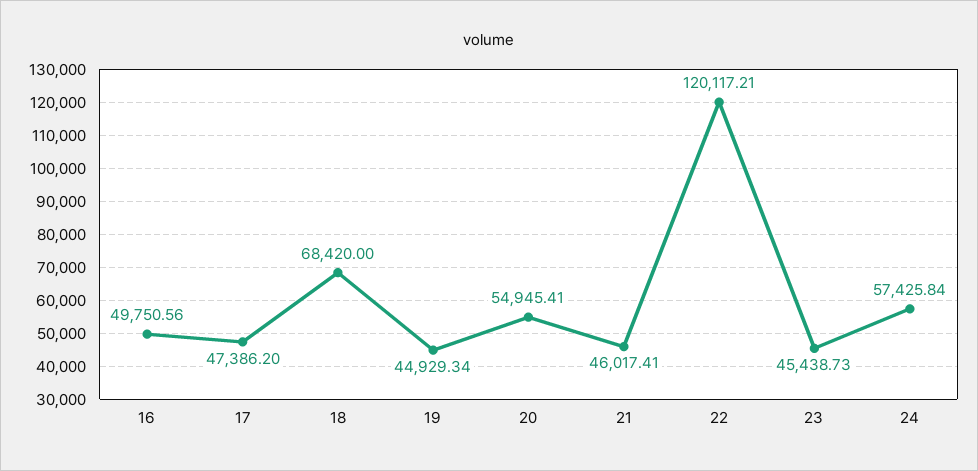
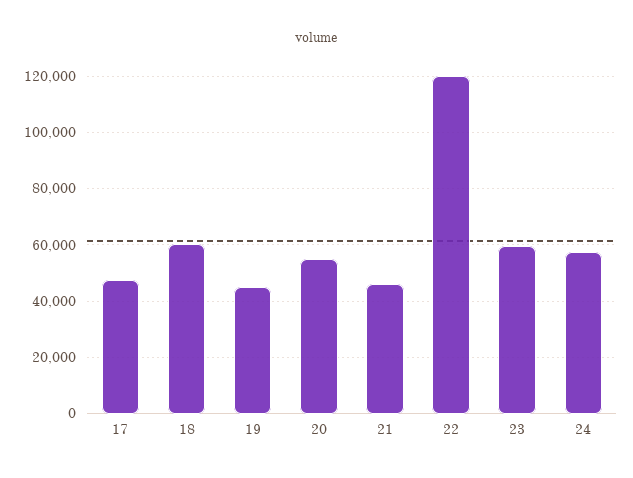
16: 49750.56 -> none
18: 68420 -> 60000
23: 45438.73 -> 60000

